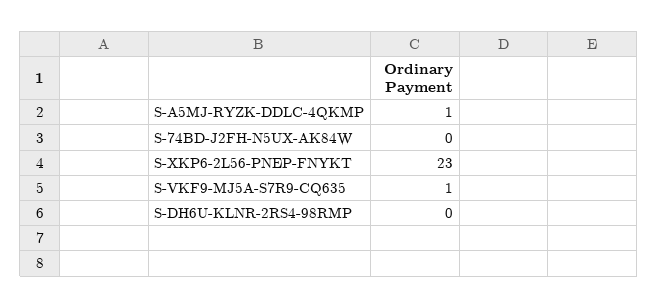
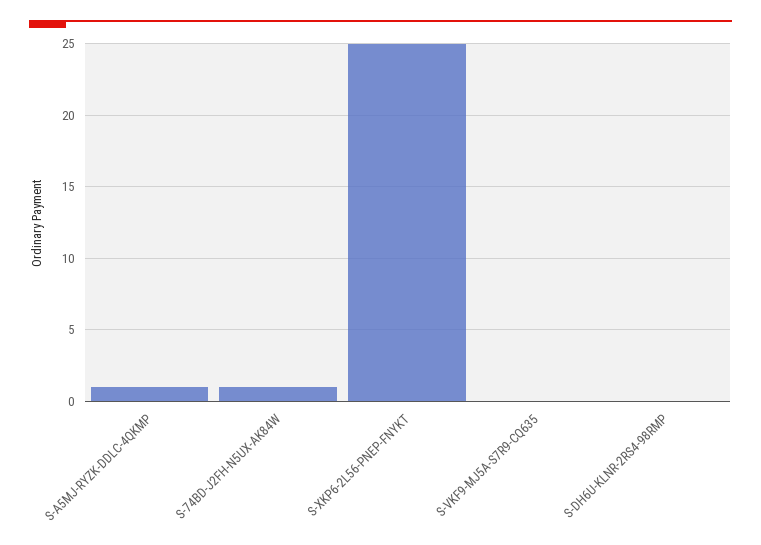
S-74BD-J2FH-N5UX-AK84W: 0 -> 1
S-XKP6-2L56-PNEP-FNYKT: 23 -> 25
S-VKF9-MJ5A-S7R9-CQ635: 1 -> 0

